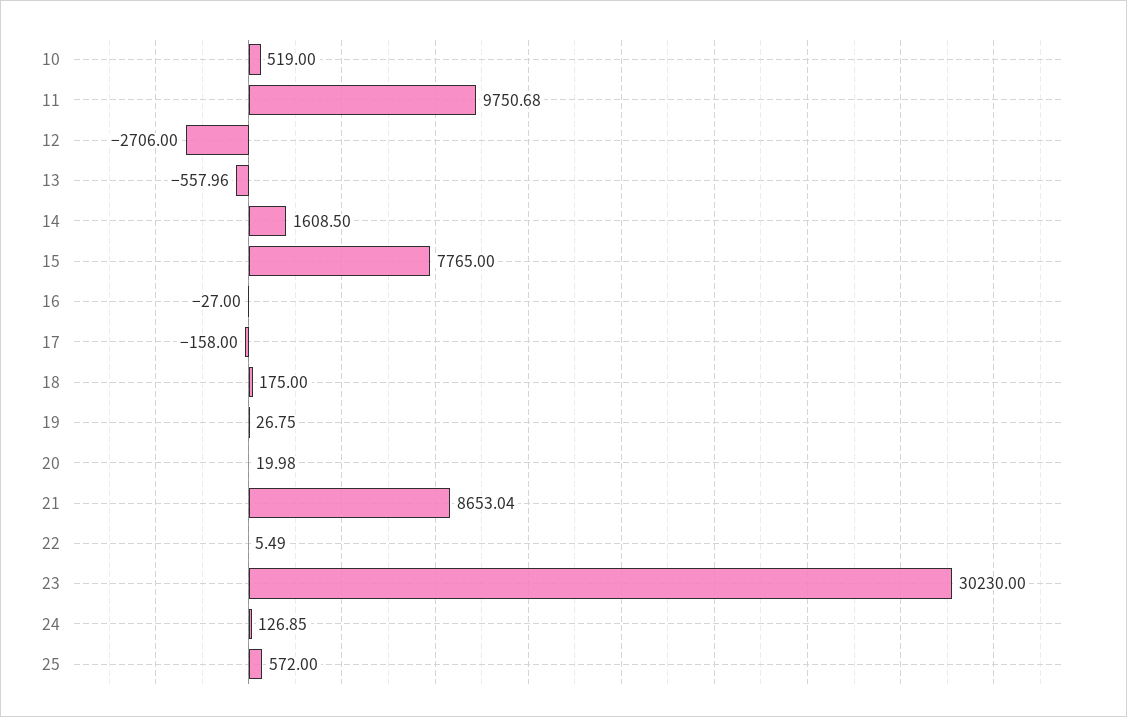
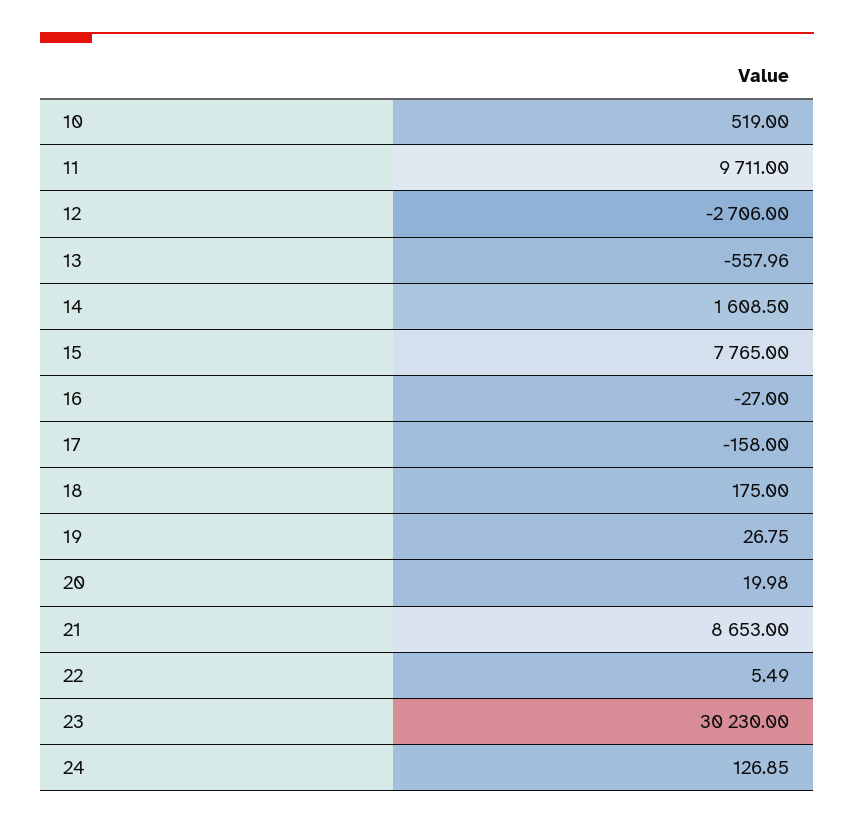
11: 9750.68 -> 9711
21: 8653.04 -> 8653
25: 572 -> none

